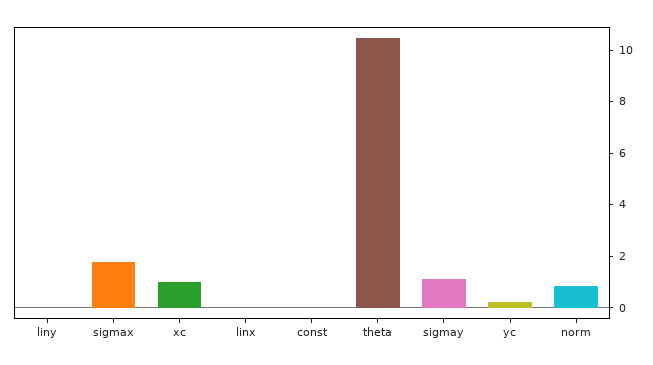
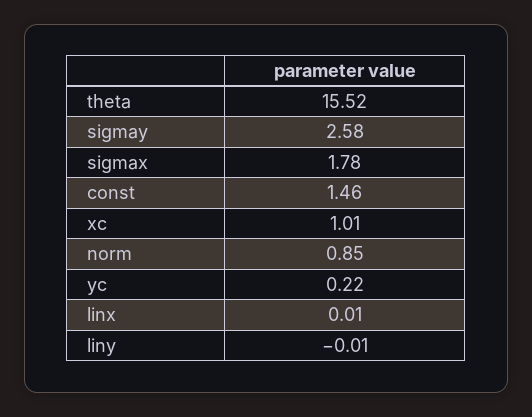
const: 0 -> 1.46
theta: 10.5 -> 15.52
sigmay: 1 -> 2.58

